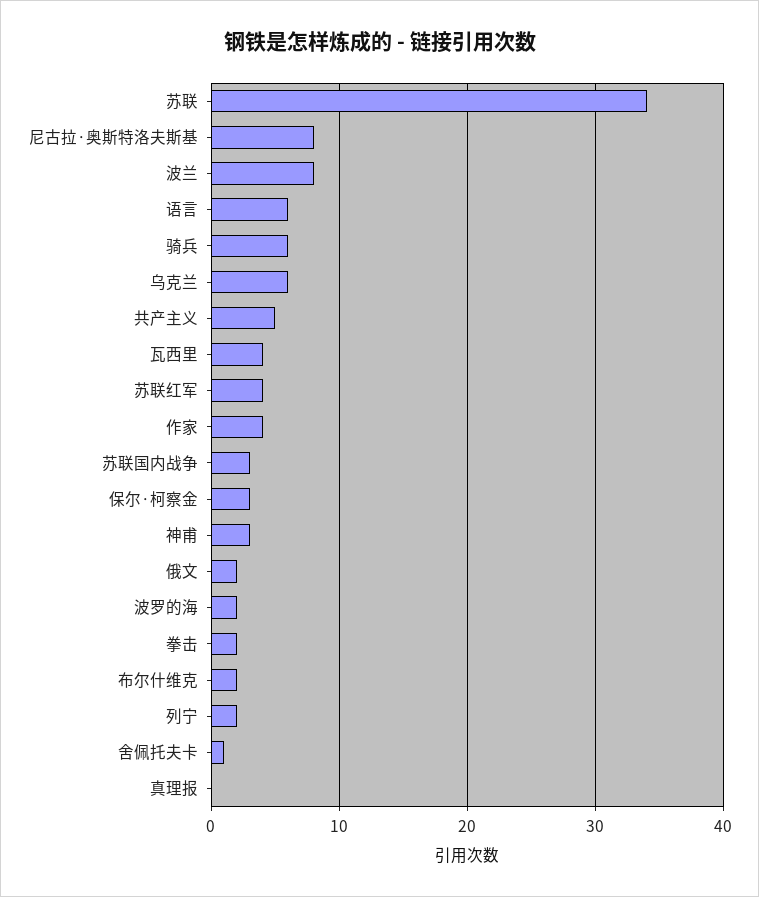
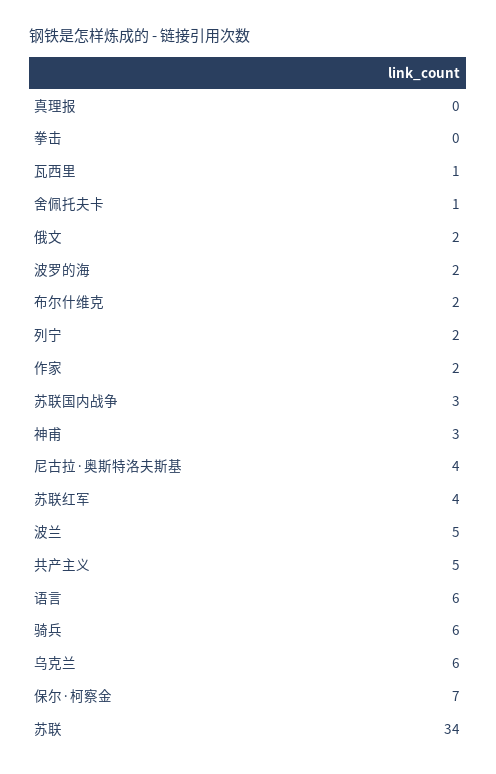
尼古拉·奥斯特洛夫斯基: 8 -> 4
波兰: 8 -> 5
瓦西里: 4 -> 1
作家: 4 -> 2
保尔·柯察金: 3 -> 7
拳击: 2 -> 0

